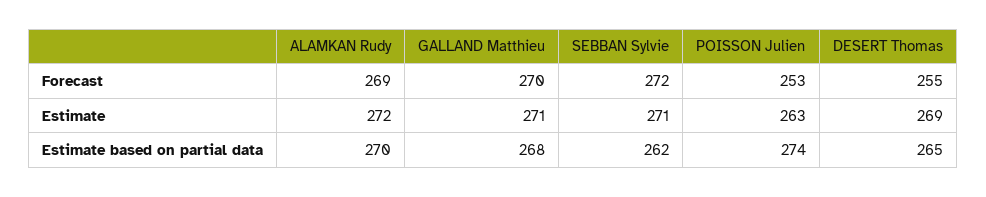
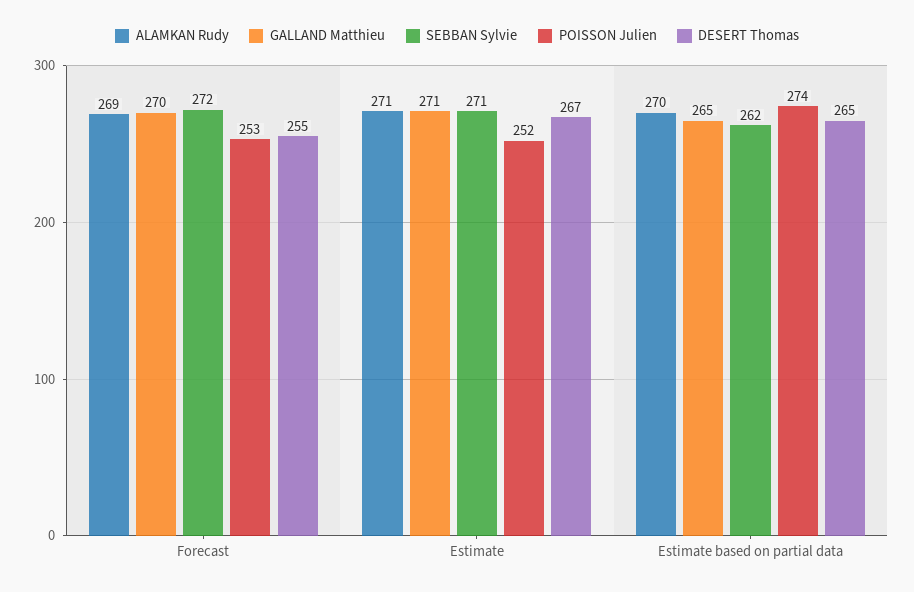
ALAMKAN Rudy, Estimate: 272 -> 271
POISSON Julien, Estimate: 263 -> 252
DESERT Thomas, Estimate: 269 -> 267
GALLAND Matthieu, Estimate based on partial data: 268 -> 265

